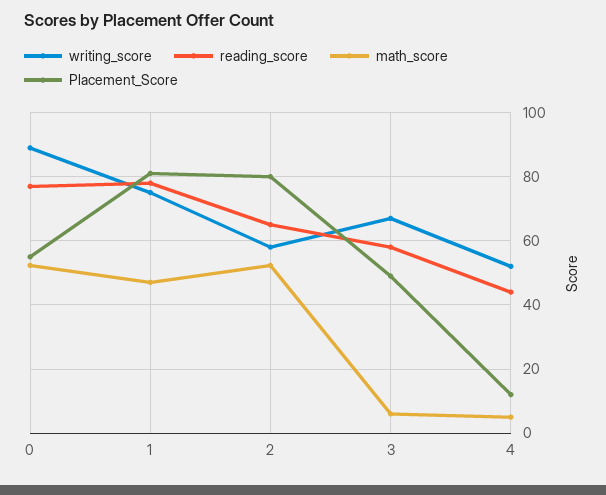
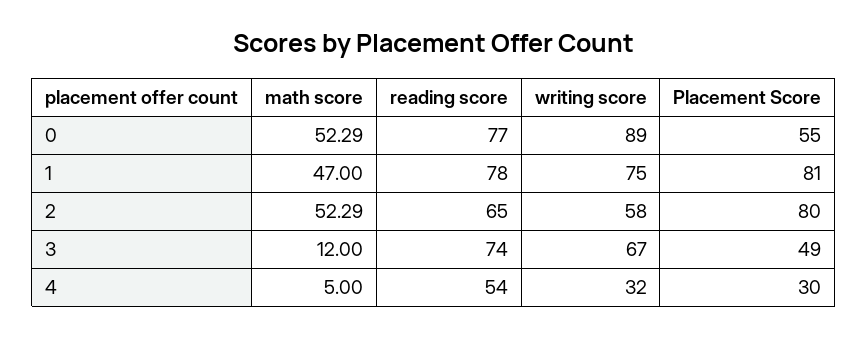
reading_score, 3: 58 -> 74
math_score, 3: 6 -> 12
writing_score, 4: 52 -> 32
reading_score, 4: 44 -> 54
Placement_Score, 4: 12 -> 30

